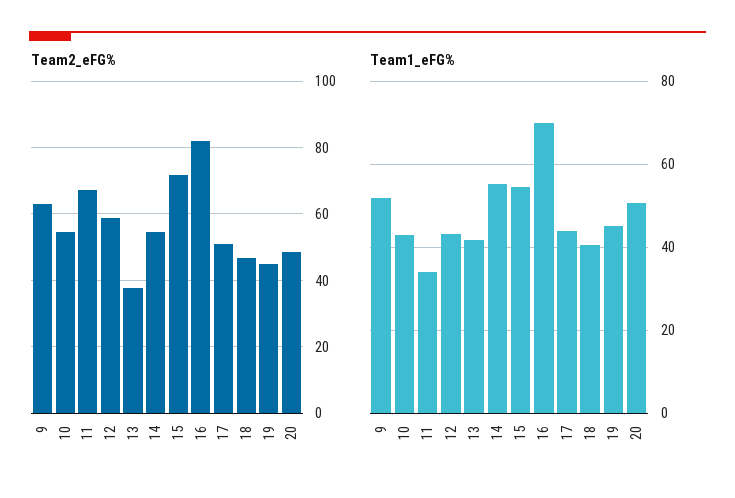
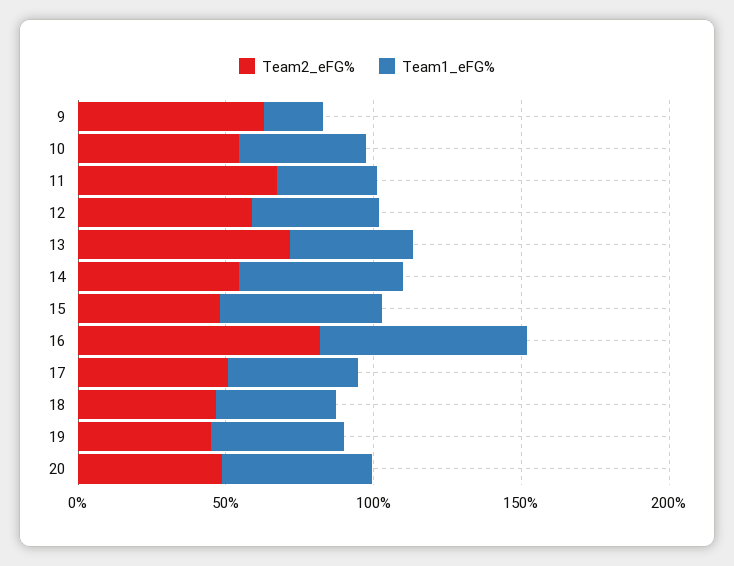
Team2_eFG%, 13: 38 -> 70
Team2_eFG%, 15: 72 -> 50
Team1_eFG%, 9: 52 -> 20

